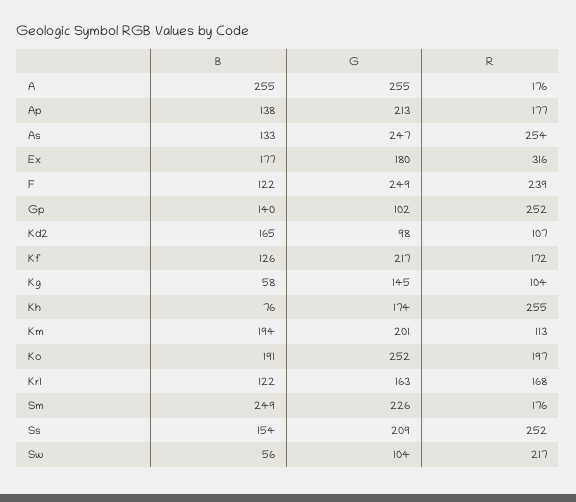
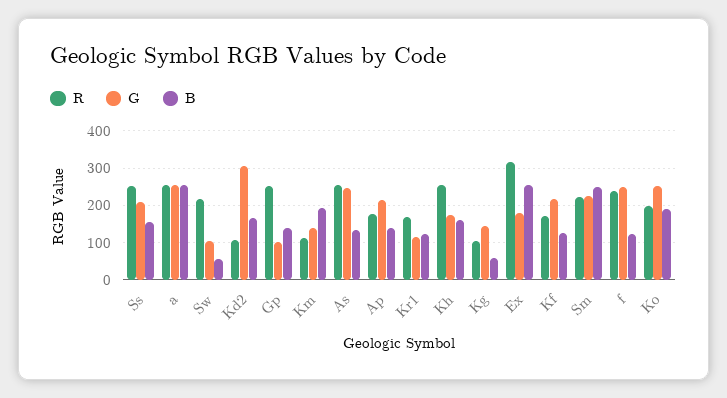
R, A: 176 -> 260
B, Ex: 177 -> 260
G, Kd2: 98 -> 300
B, Kh: 76 -> 160
G, Km: 201 -> 140
G, Kr1: 163 -> 120
R, Sm: 176 -> 220

